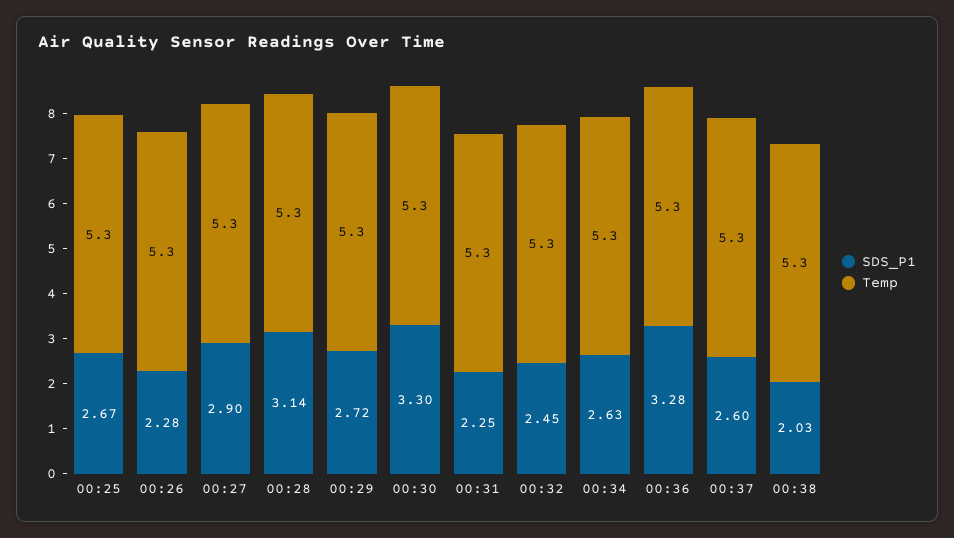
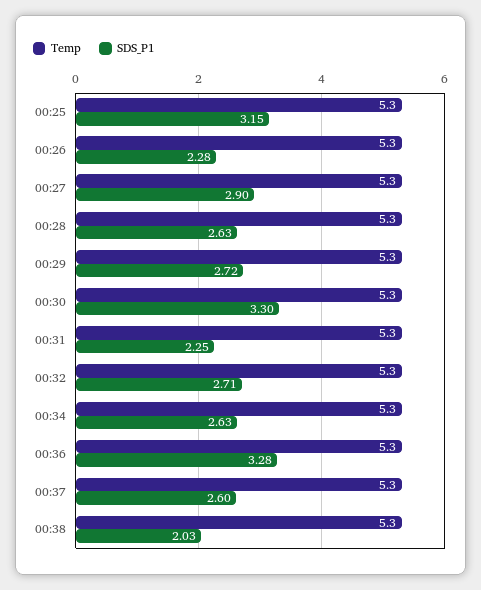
SDS_P1, 00:25: 2.67 -> 3.15
SDS_P1, 00:28: 3.14 -> 2.63
SDS_P1, 00:32: 2.45 -> 2.71

